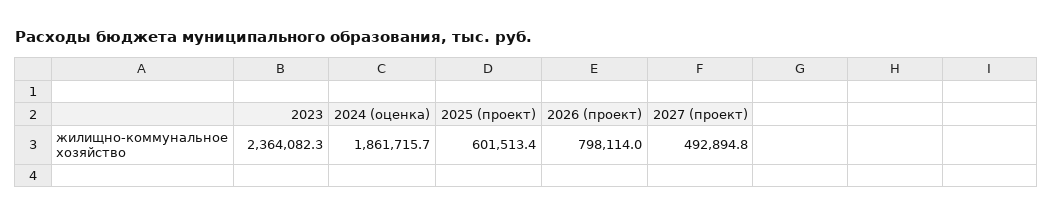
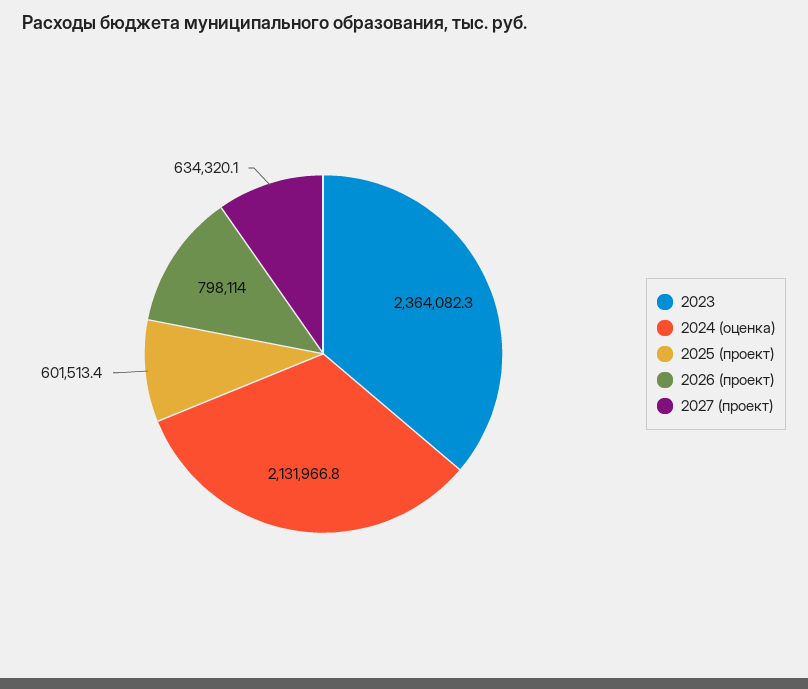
2024 (оценка): 1861715.7 -> 2131966.8
2027 (проект): 492894.8 -> 634320.1

